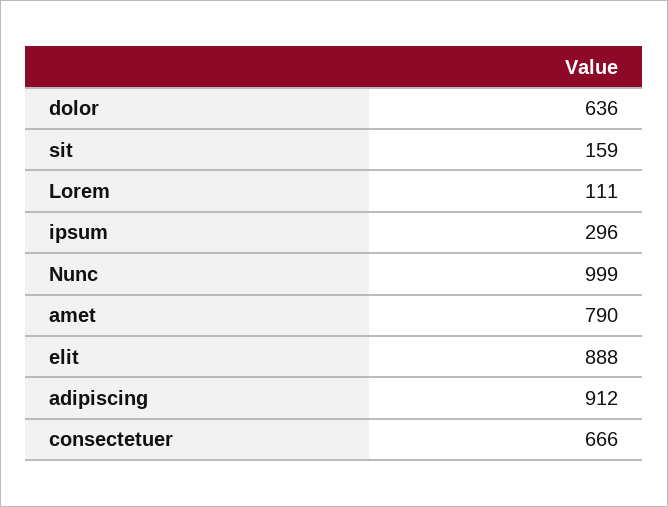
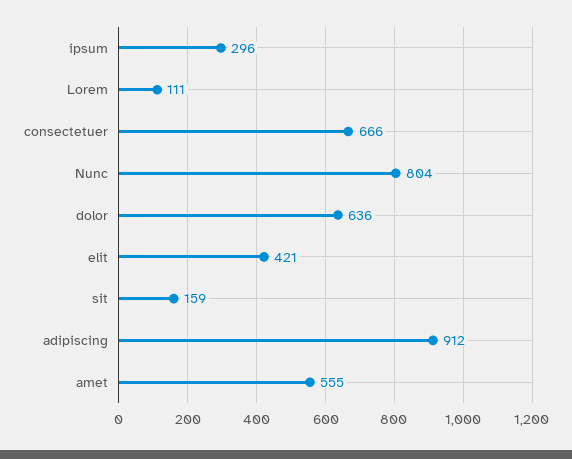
Nunc: 999 -> 804
amet: 790 -> 555
elit: 888 -> 421

